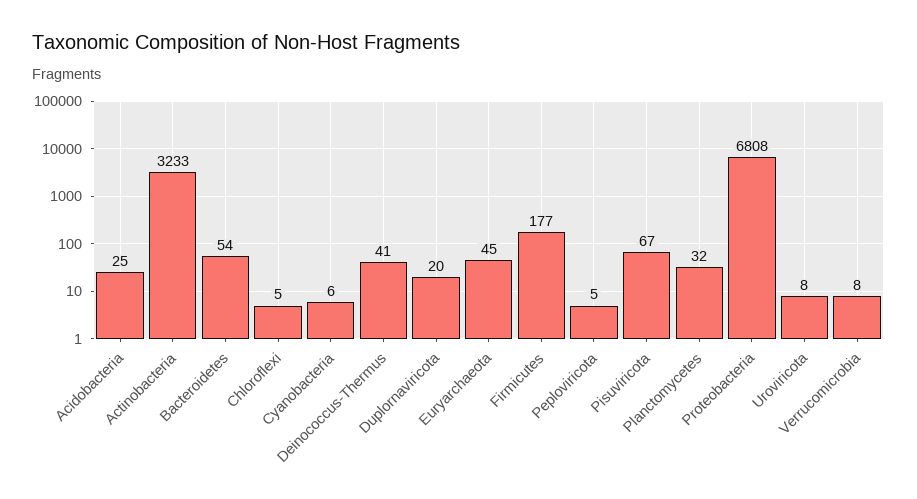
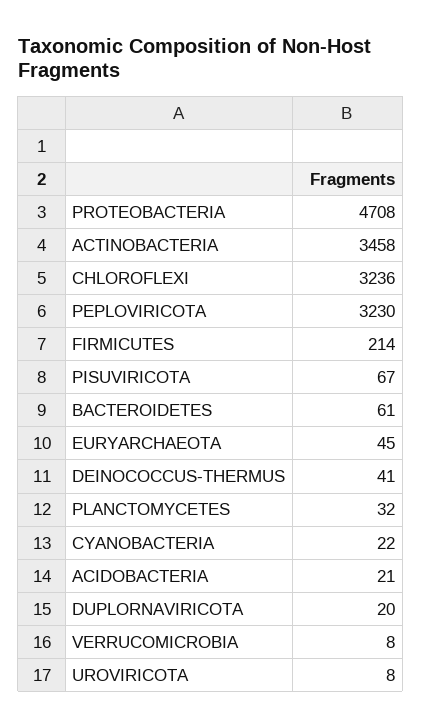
Acidobacteria: 25 -> 21
Actinobacteria: 3233 -> 3458
Bacteroidetes: 54 -> 61
Chloroflexi: 5 -> 3236
Cyanobacteria: 6 -> 22
Firmicutes: 177 -> 214
Peploviricota: 5 -> 3230
Proteobacteria: 6808 -> 4708

